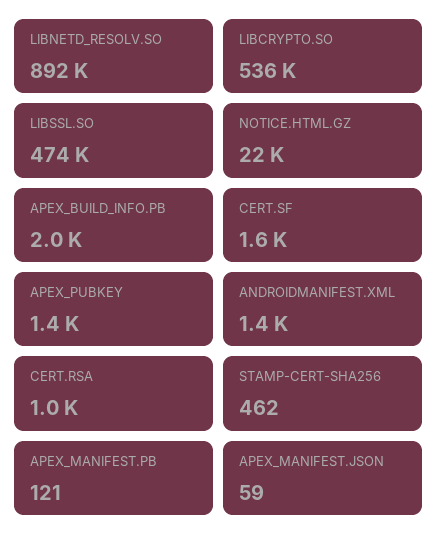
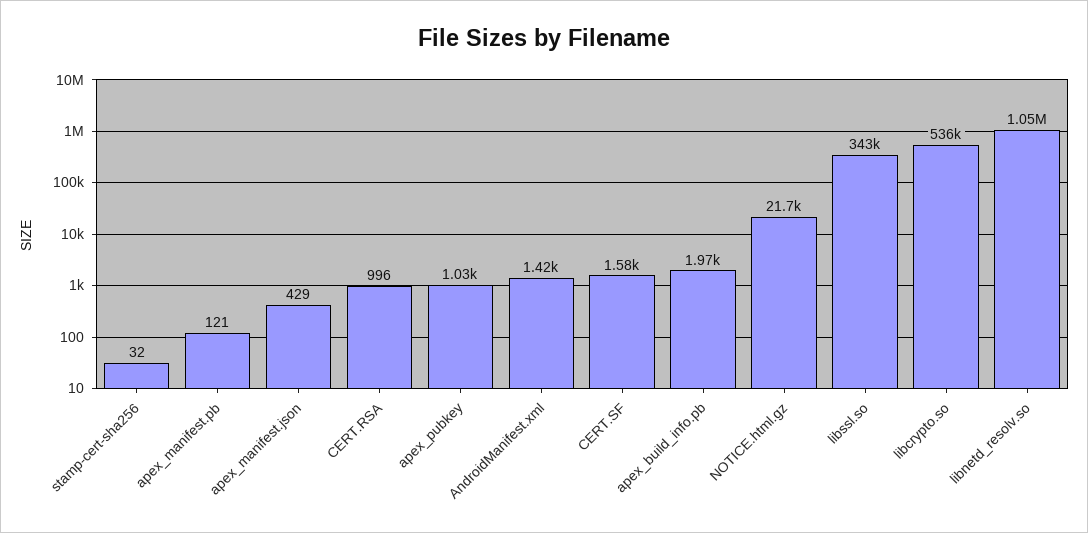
LIBNETD_RESOLV.SO: 892000 -> 1050000
LIBSSL.SO: 474000 -> 343000
APEX_PUBKEY: 1400 -> 1030
STAMP-CERT-SHA256: 462 -> 32
APEX_MANIFEST.JSON: 59 -> 429

